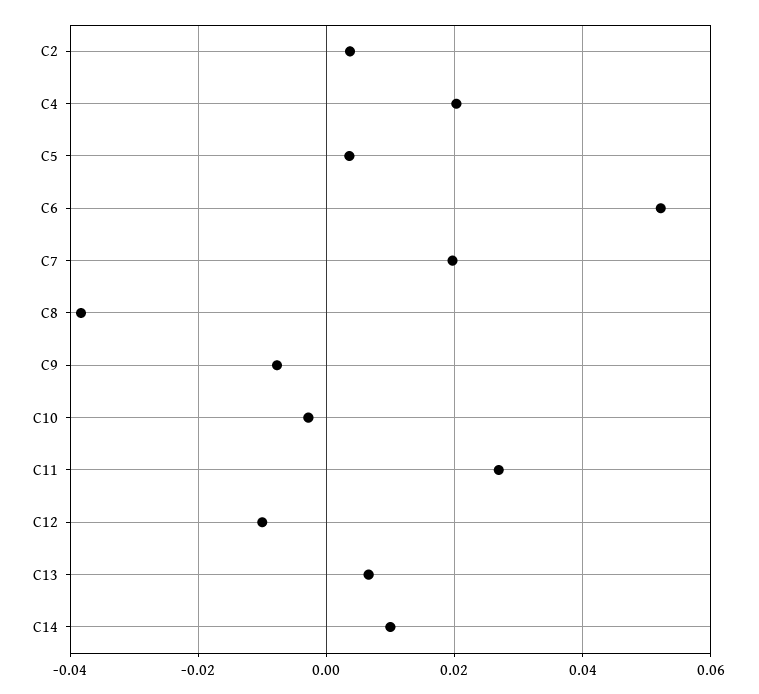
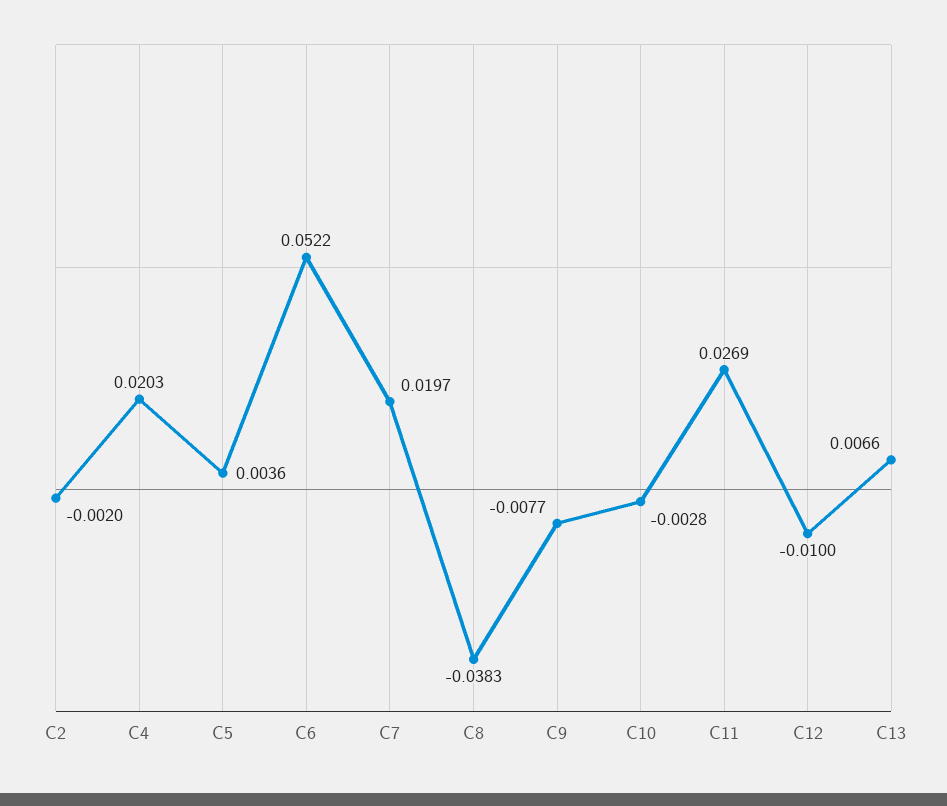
C2: 0.004 -> -0.002
C14: 0.01 -> none

